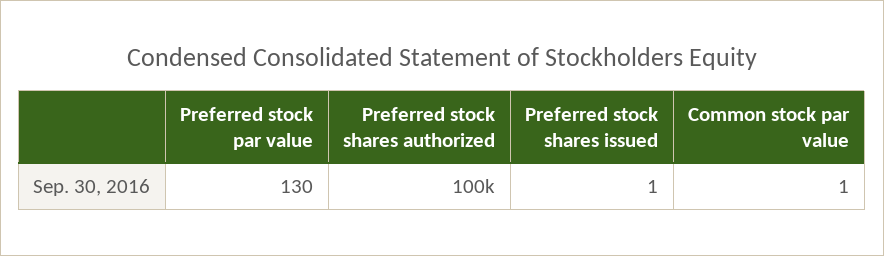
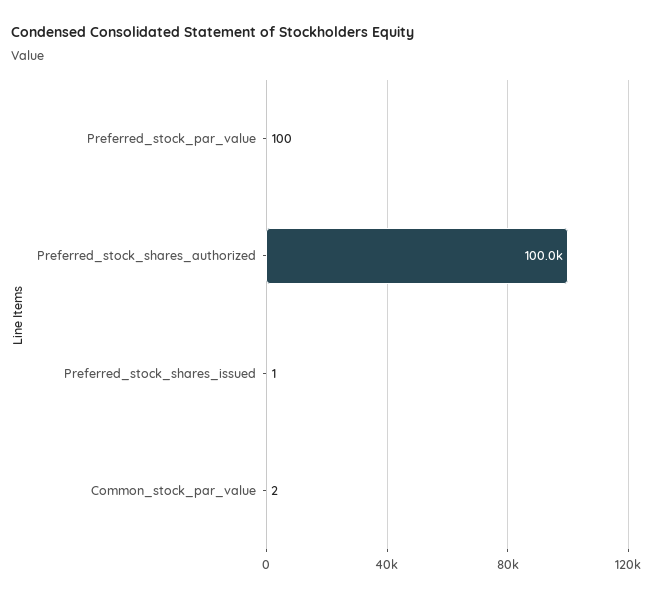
Preferred stock par value: 130 -> 100
Common stock par value: 1 -> 2

